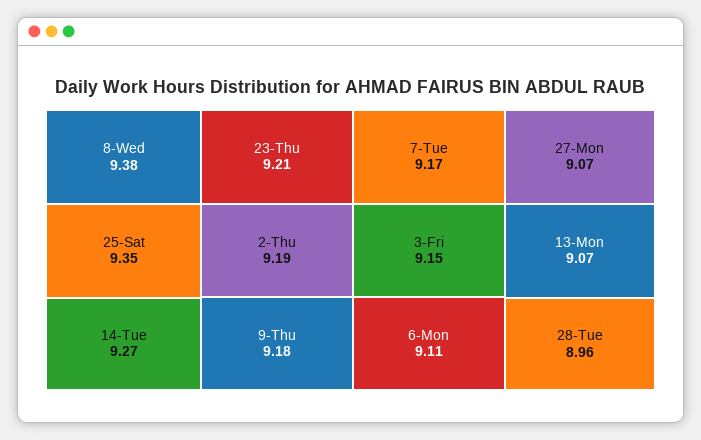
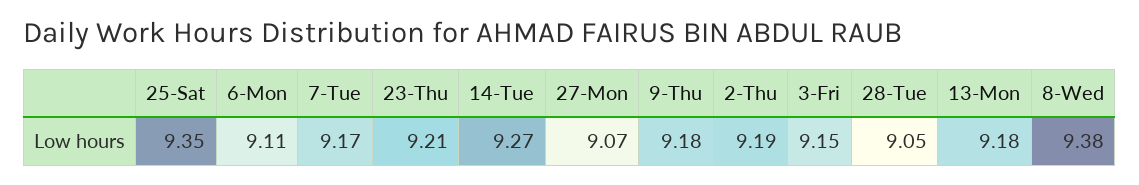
13-Mon: 9.07 -> 9.18
28-Tue: 8.96 -> 9.05

